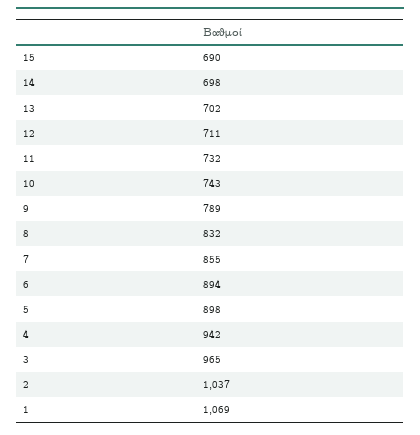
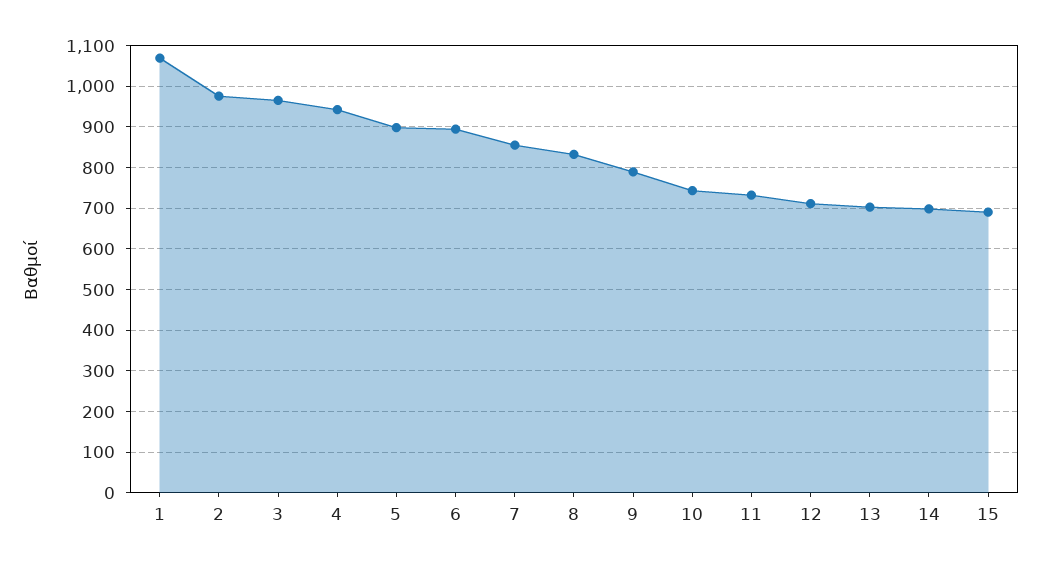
2: 1037 -> 980

